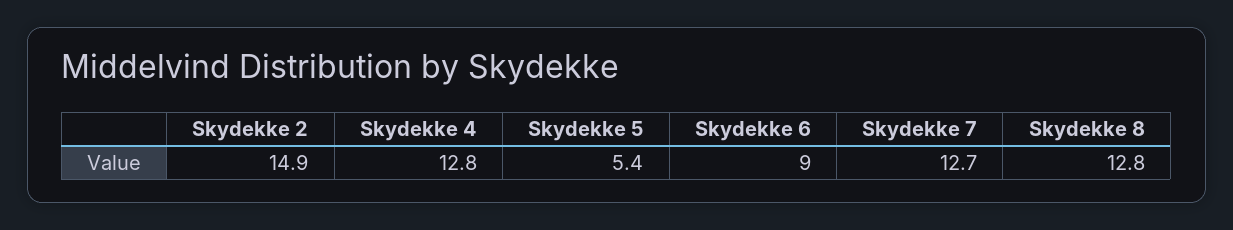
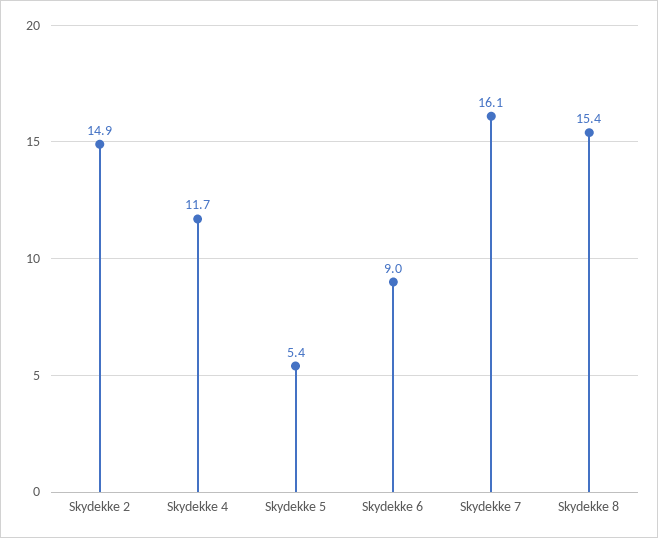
Skydekke 4: 12.8 -> 11.7
Skydekke 7: 12.7 -> 16.1
Skydekke 8: 12.8 -> 15.4

